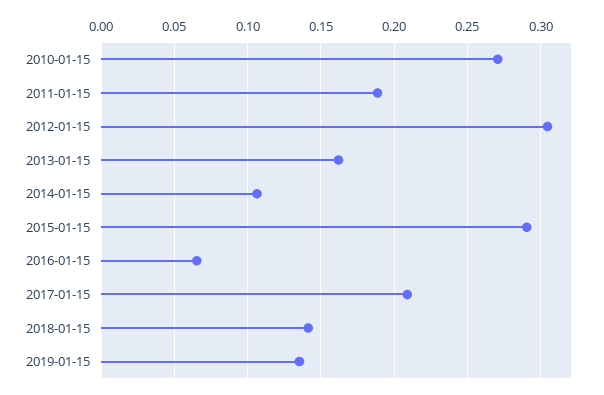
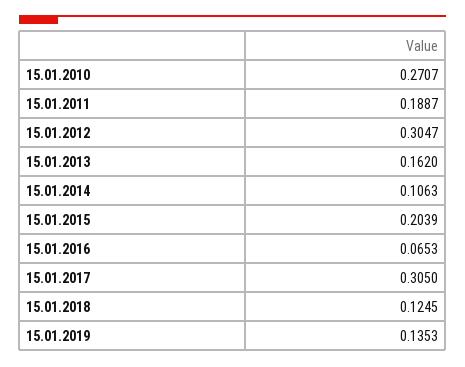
2015-01-15: 0.29 -> 0.2039
2017-01-15: 0.21 -> 0.305
2018-01-15: 0.14 -> 0.1245

